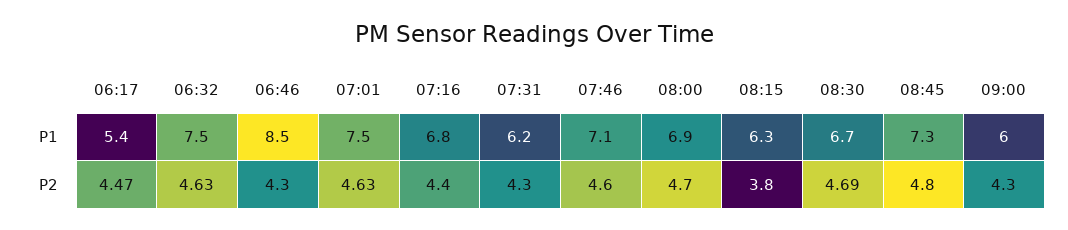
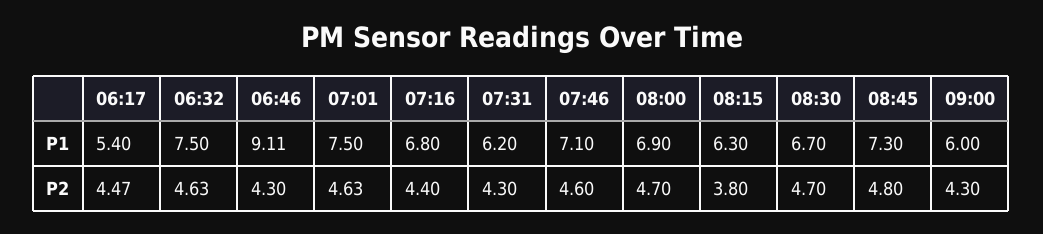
06:46, P1: 8.5 -> 9.11
08:30, P2: 4.69 -> 4.7

